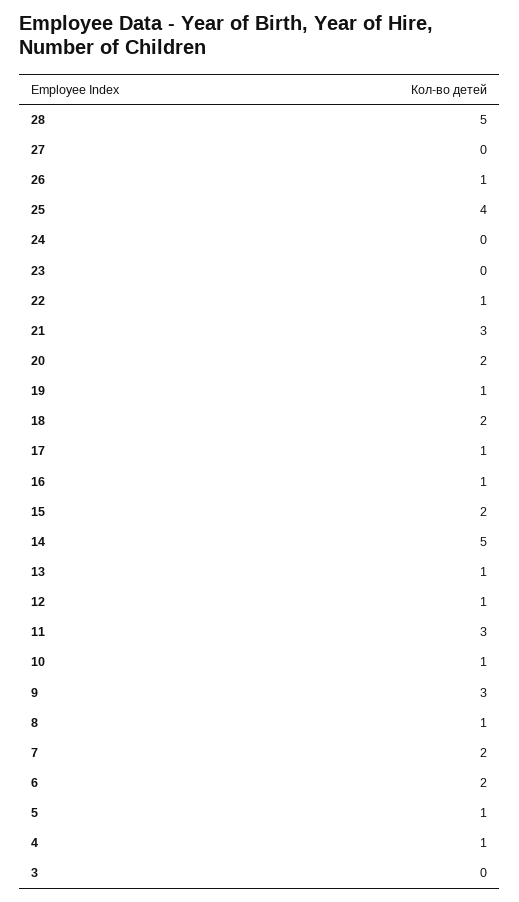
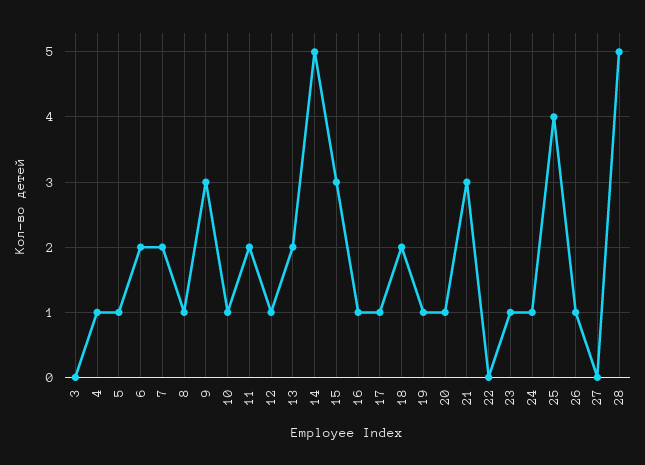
24: 0 -> 1
23: 0 -> 1
22: 1 -> 0
20: 2 -> 1
15: 2 -> 3
13: 1 -> 2
11: 3 -> 2

